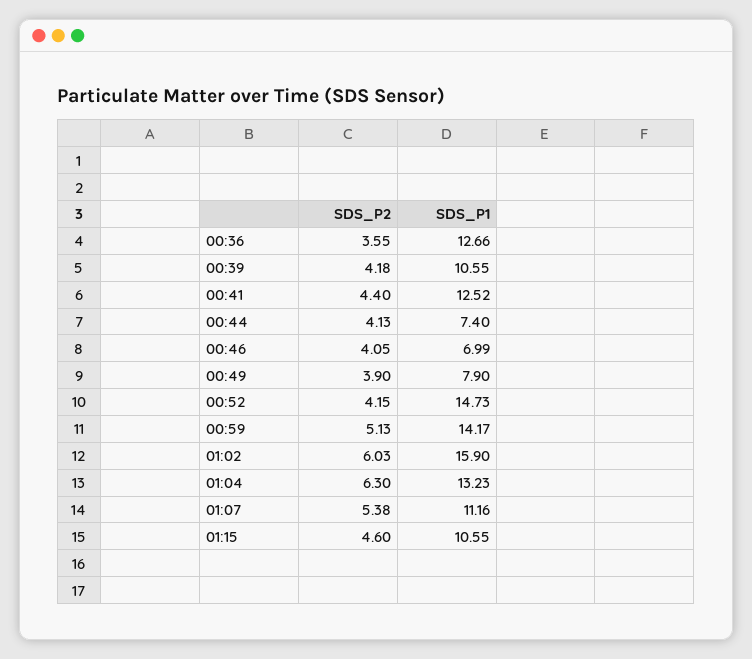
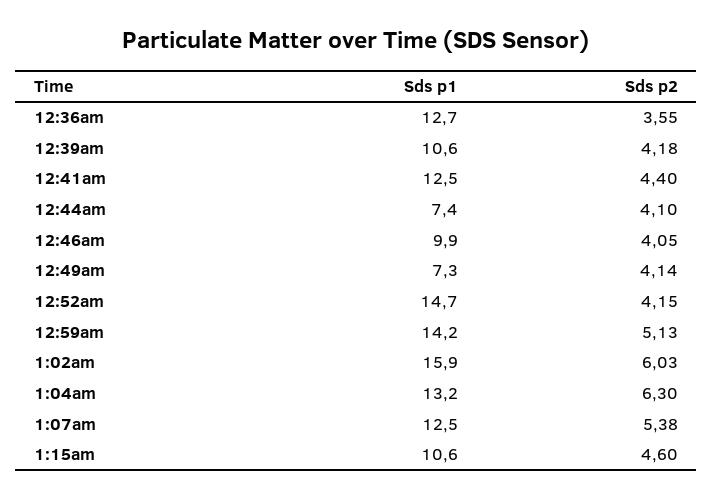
SDS_P2, 00:44: 4.13 -> 4.1
SDS_P1, 00:46: 6.99 -> 9.9
SDS_P2, 00:49: 3.9 -> 4.14
SDS_P1, 00:49: 7.9 -> 7.3
SDS_P1, 01:07: 11.16 -> 12.5

